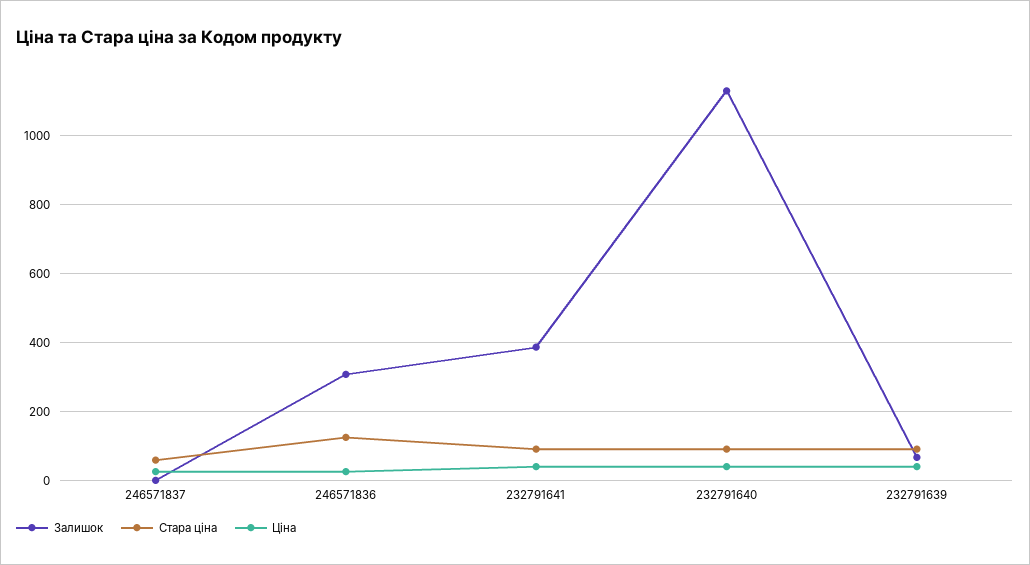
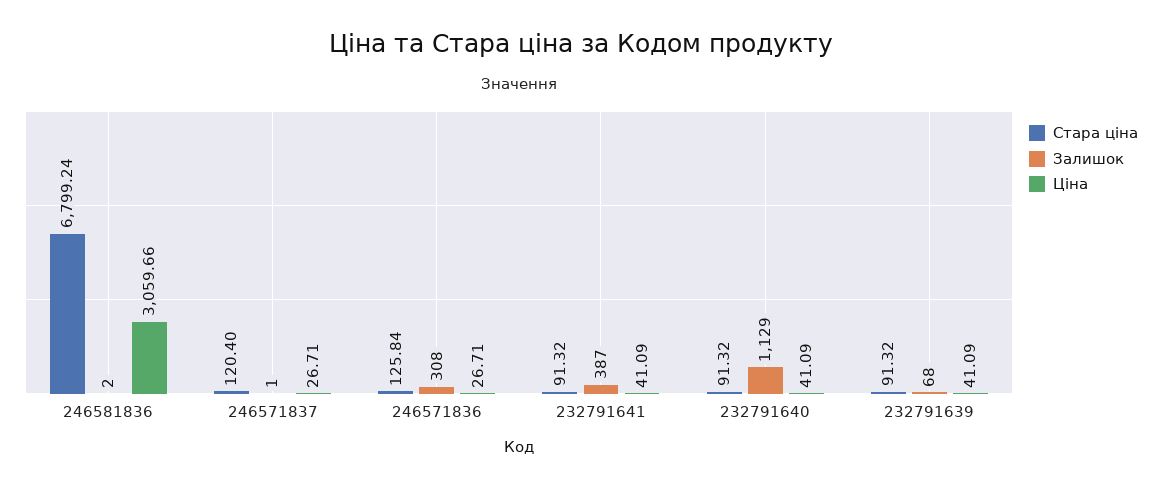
Стара ціна, 246571837: 60 -> 120.4
Стара ціна, 246581836: none -> 6799.24
Залишок, 246581836: none -> 2
Ціна, 246581836: none -> 3059.66

